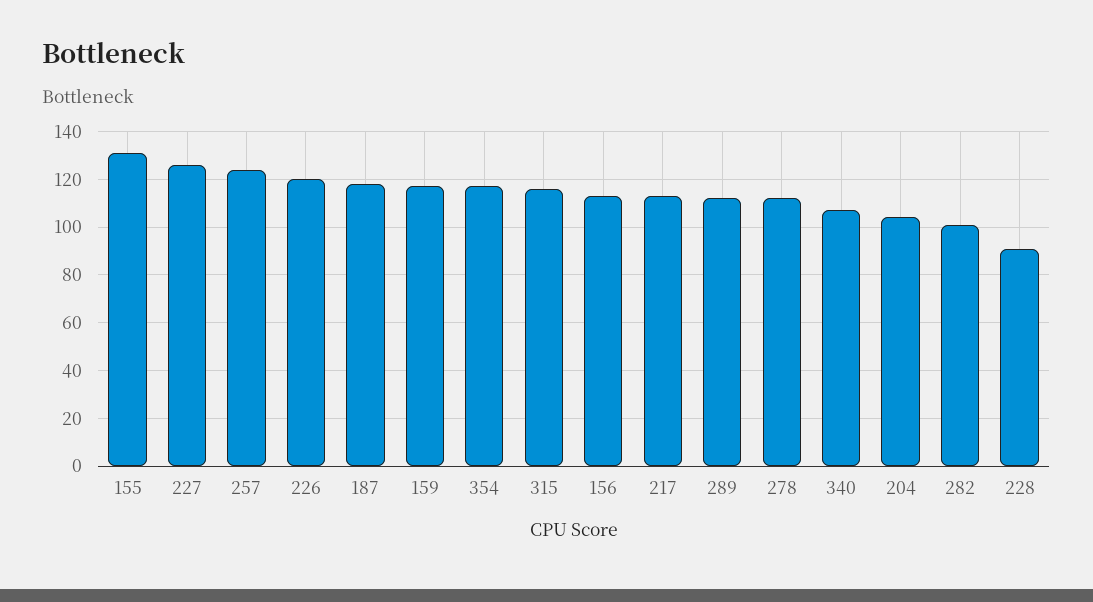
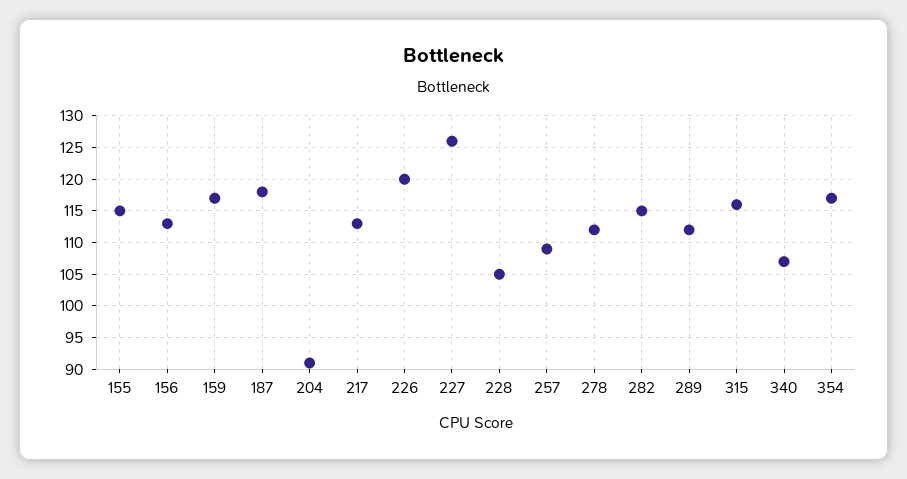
155: 130 -> 115
257: 125 -> 109
204: 105 -> 91
282: 100 -> 115
228: 90 -> 105

